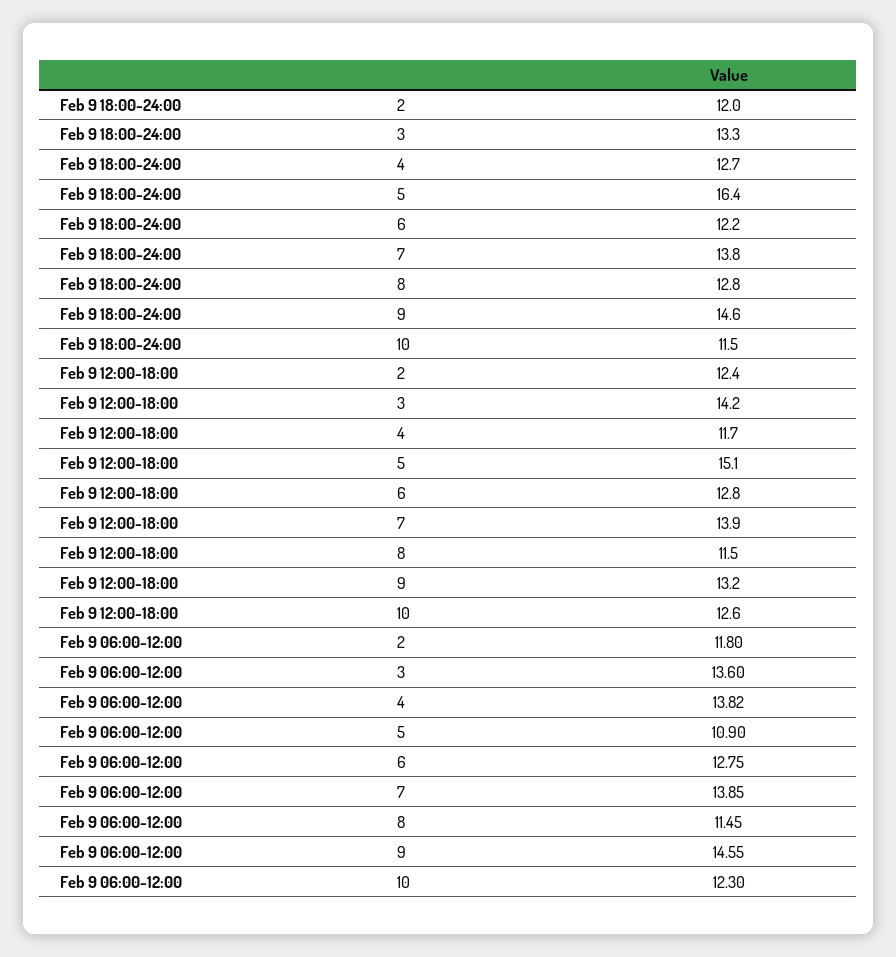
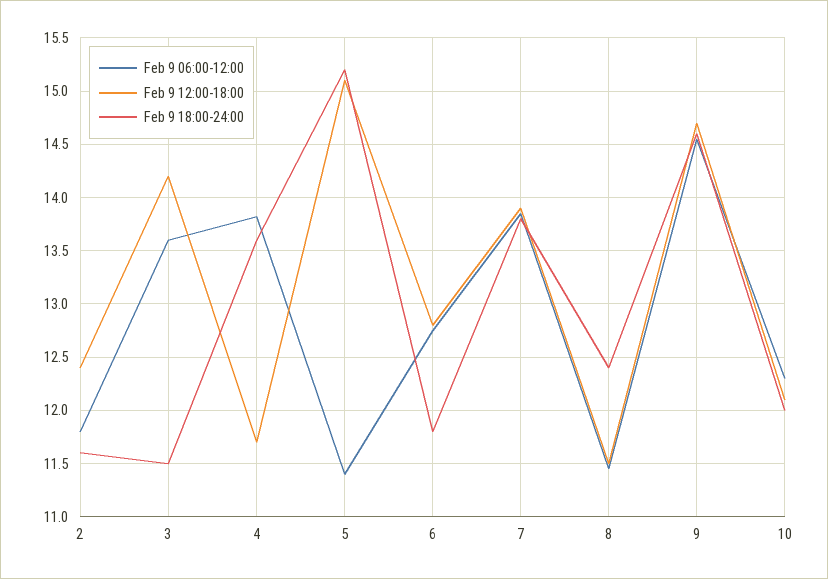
Feb 9 18:00-24:00, 2: 12 -> 11.6
Feb 9 18:00-24:00, 3: 13.3 -> 11.5
Feb 9 18:00-24:00, 4: 12.7 -> 13.6
Feb 9 18:00-24:00, 5: 16.4 -> 15.2
Feb 9 18:00-24:00, 6: 12.2 -> 11.8
Feb 9 18:00-24:00, 8: 12.8 -> 12.4
Feb 9 18:00-24:00, 10: 11.5 -> 12
Feb 9 12:00-18:00, 9: 13.2 -> 14.7
Feb 9 12:00-18:00, 10: 12.6 -> 12.1
Feb 9 06:00-12:00, 5: 10.9 -> 11.4

